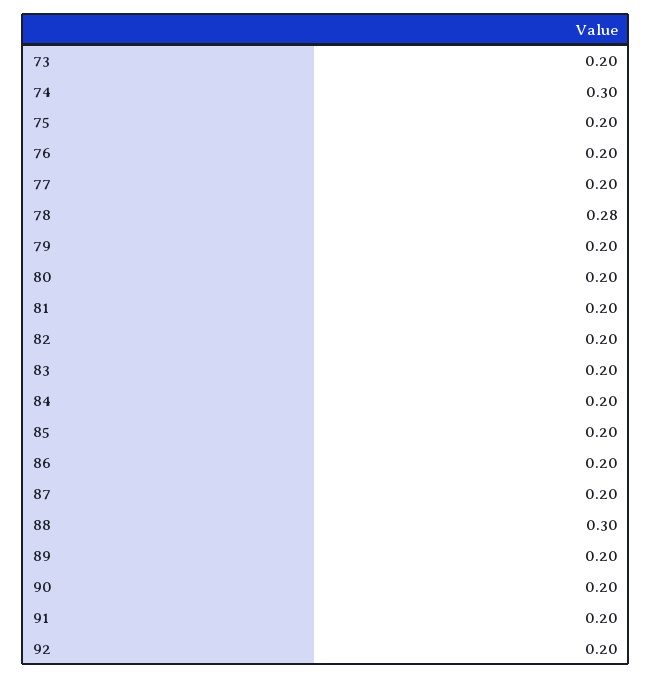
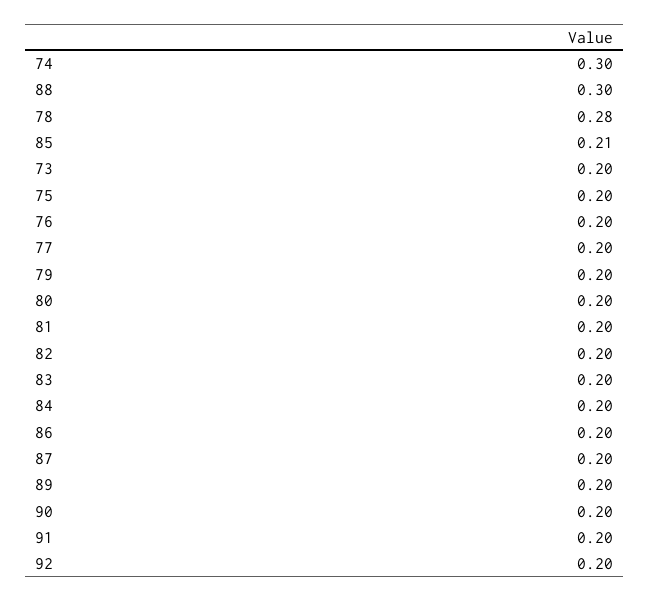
85: 0.2 -> 0.21

